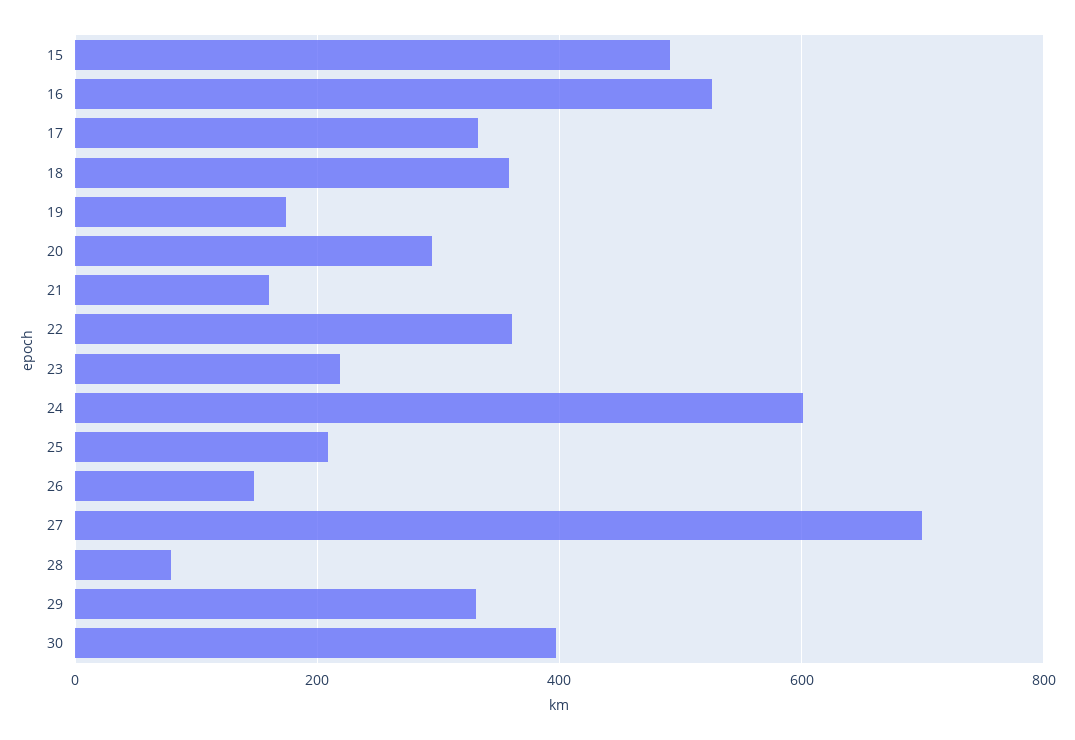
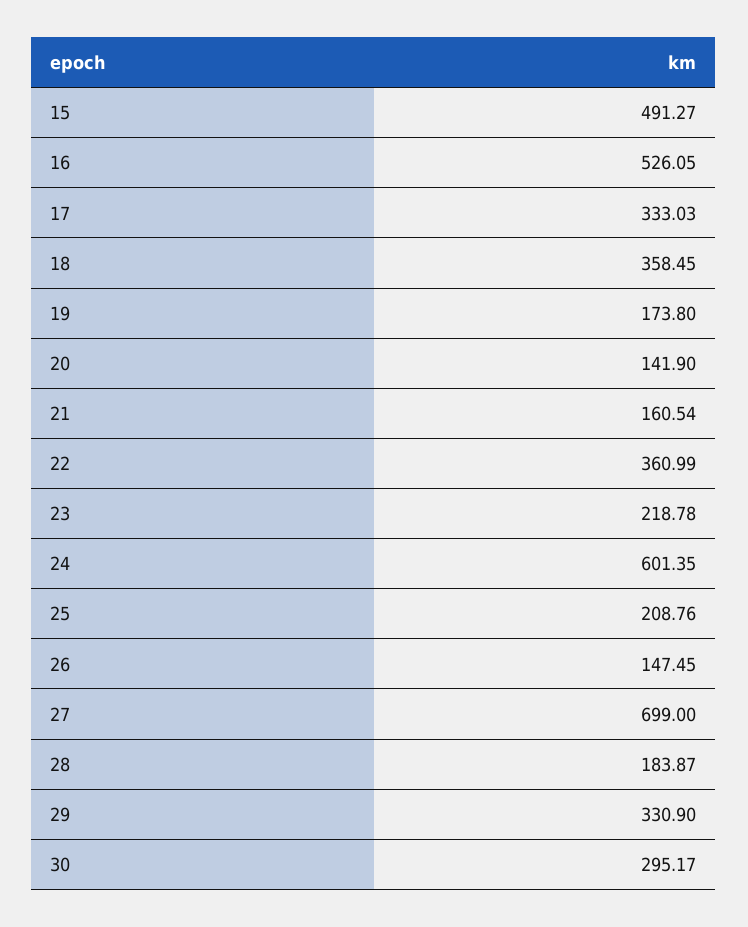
20: 300 -> 141.9
28: 80 -> 183.87
30: 400 -> 295.17

